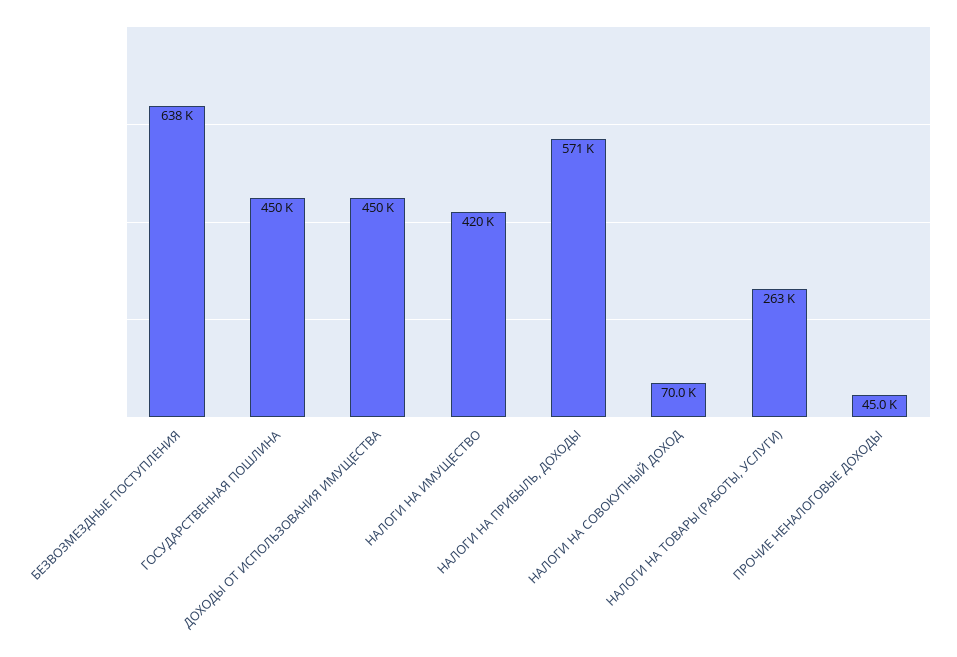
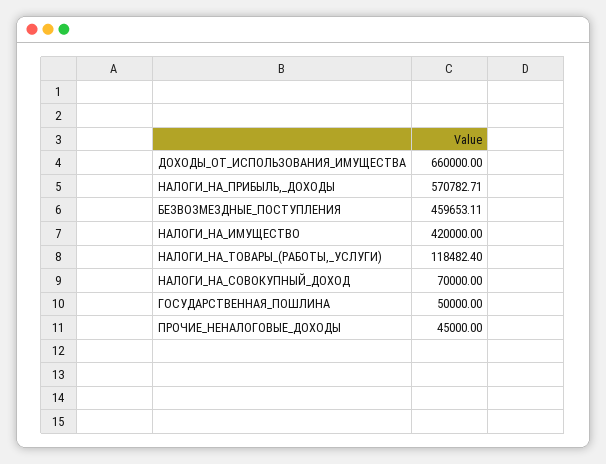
БЕЗВОЗМЕЗДНЫЕ ПОСТУПЛЕНИЯ: 638000 -> 459653.11
ГОСУДАРСТВЕННАЯ ПОШЛИНА: 450000 -> 50000
ДОХОДЫ ОТ ИСПОЛЬЗОВАНИЯ ИМУЩЕСТВА: 450000 -> 660000
НАЛОГИ НА ТОВАРЫ (РАБОТЫ, УСЛУГИ): 263000 -> 118482.4

